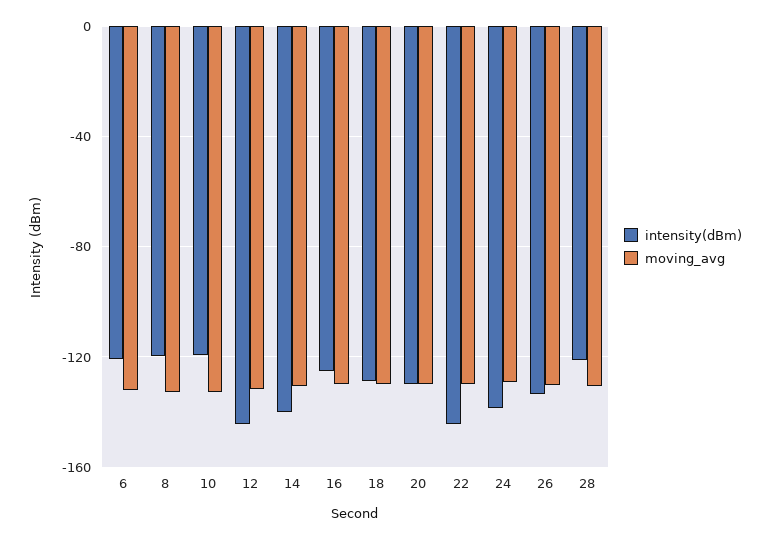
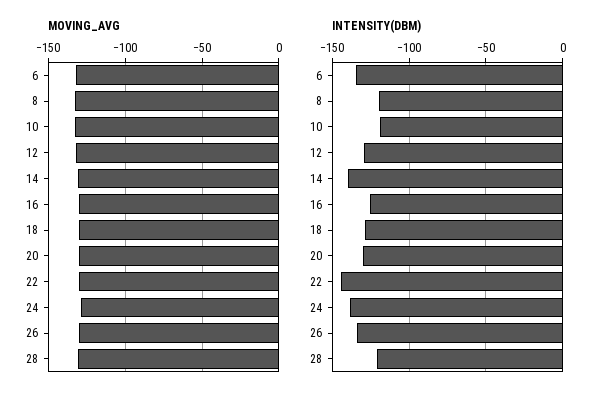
intensity(dBm), 6: -120 -> -135
intensity(dBm), 12: -145 -> -130

